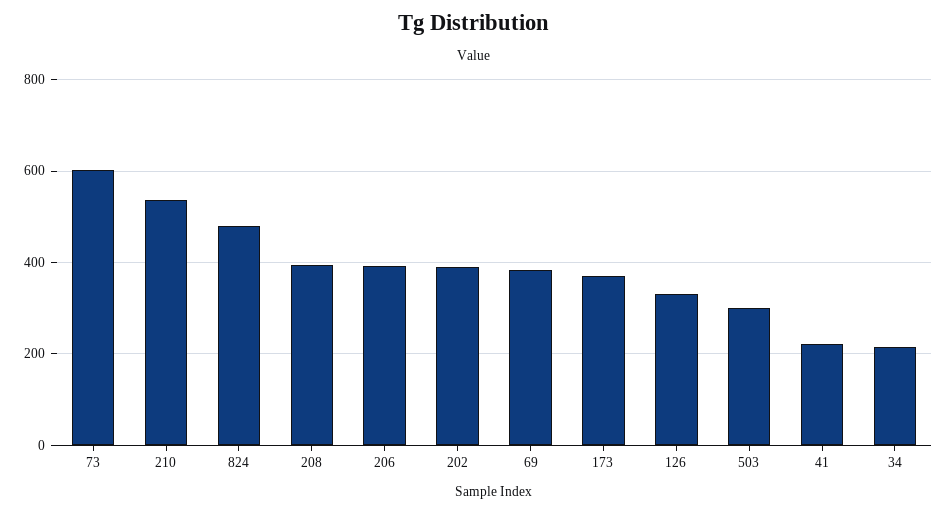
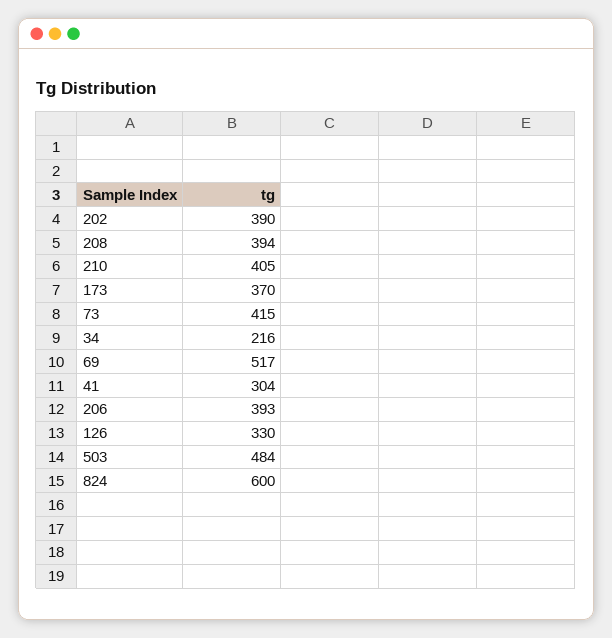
73: 600 -> 415
210: 540 -> 405
824: 480 -> 600
69: 380 -> 517
503: 300 -> 484
41: 220 -> 304

